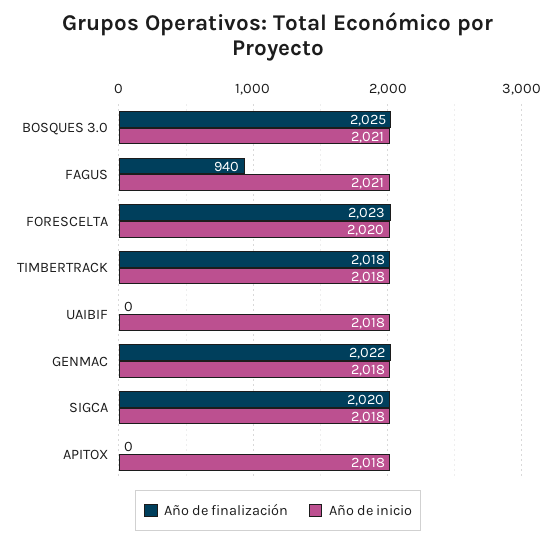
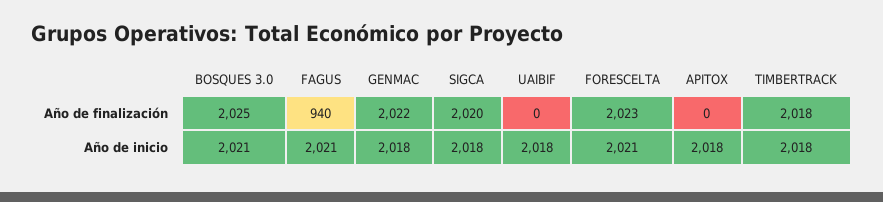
Año de inicio, FORESCELTA: 2020 -> 2021

